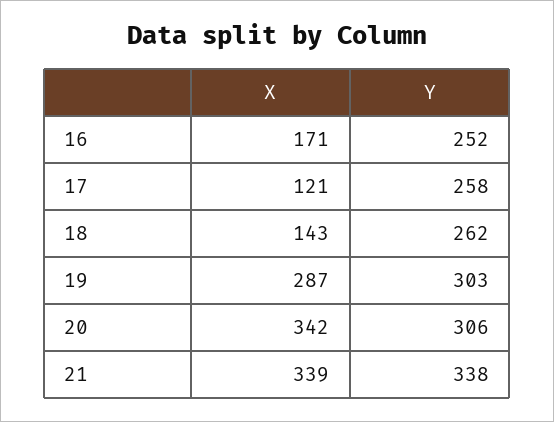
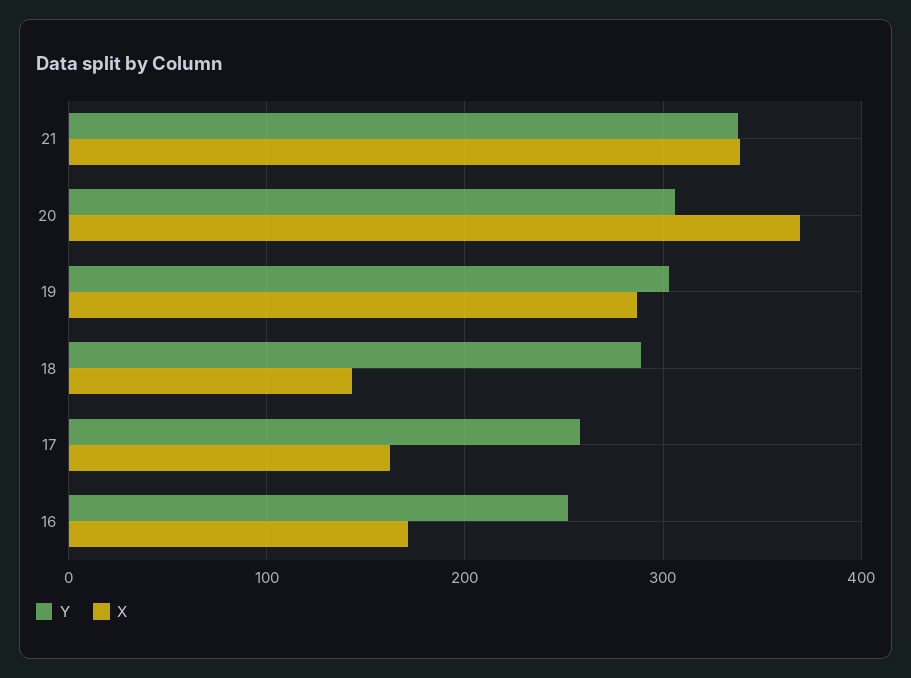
X, 17: 121 -> 160
Y, 18: 262 -> 290
X, 20: 342 -> 370

